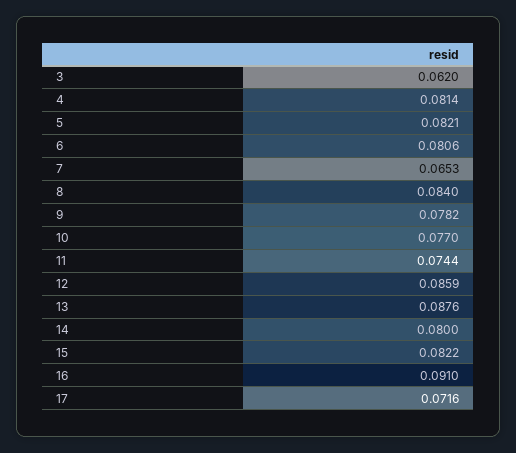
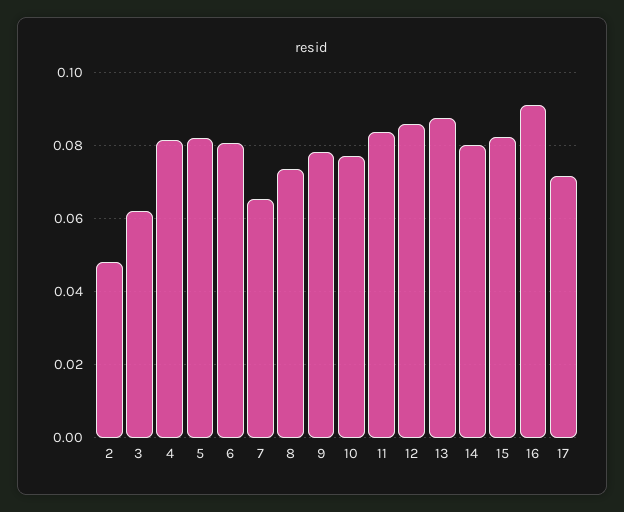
8: 0.084 -> 0.074
11: 0.0744 -> 0.084
2: none -> 0.048

